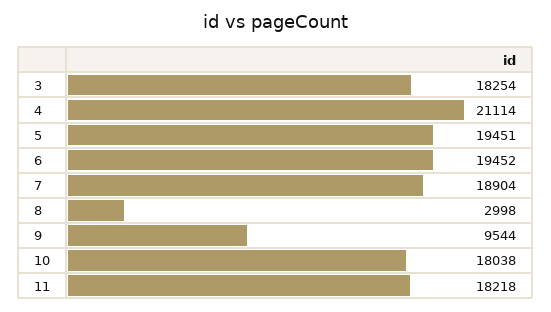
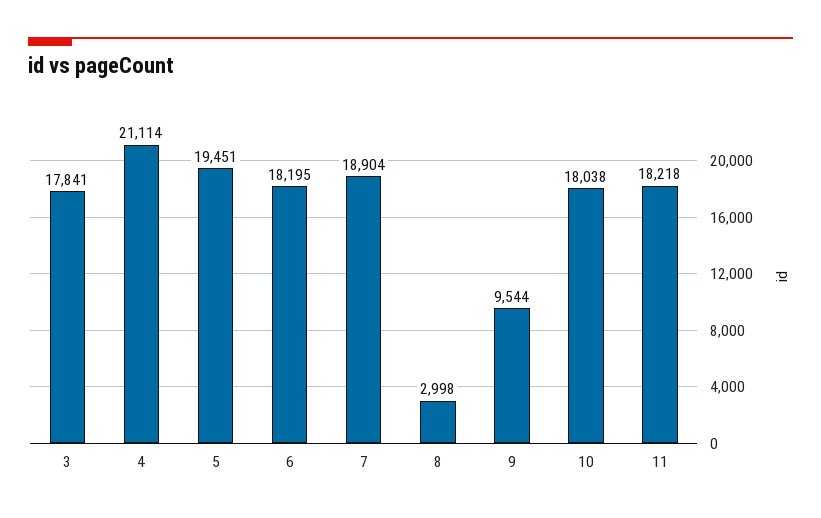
3: 18254 -> 17841
6: 19452 -> 18195

